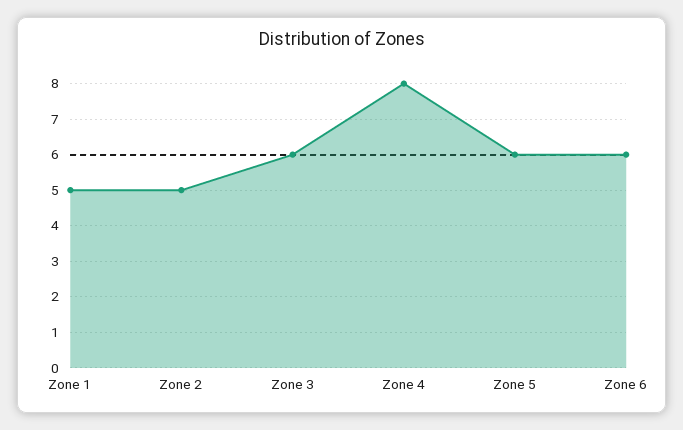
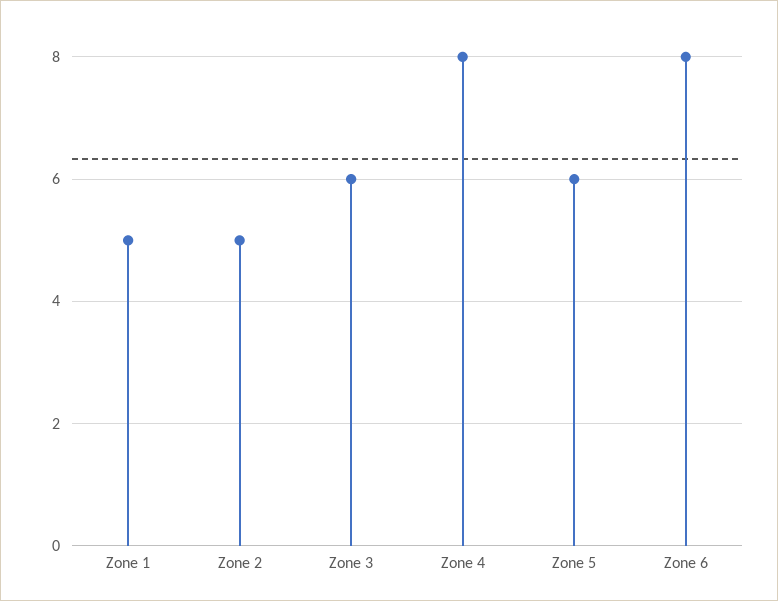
Zone 6: 6 -> 8

